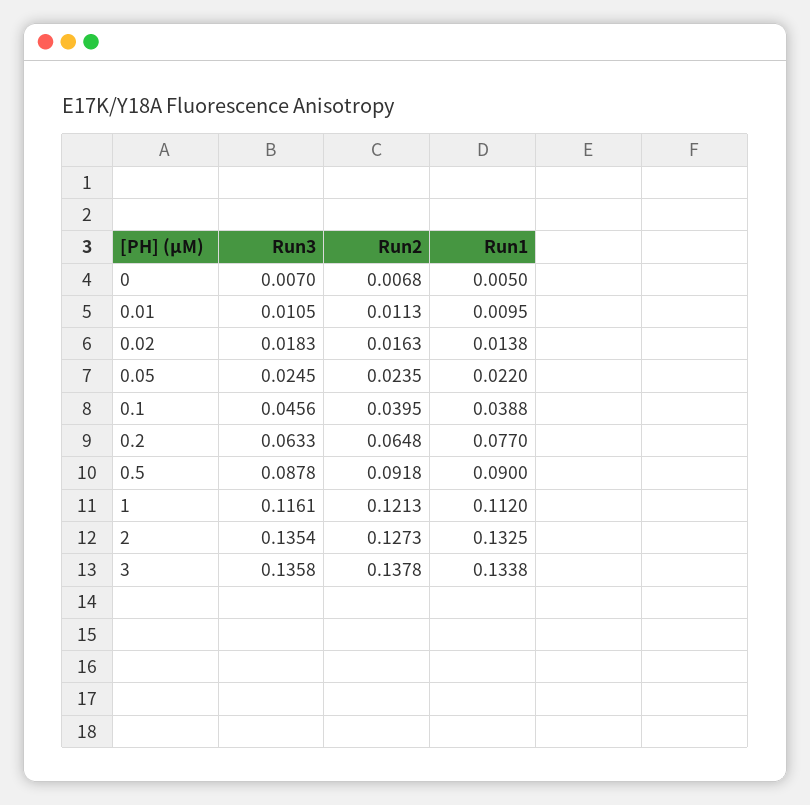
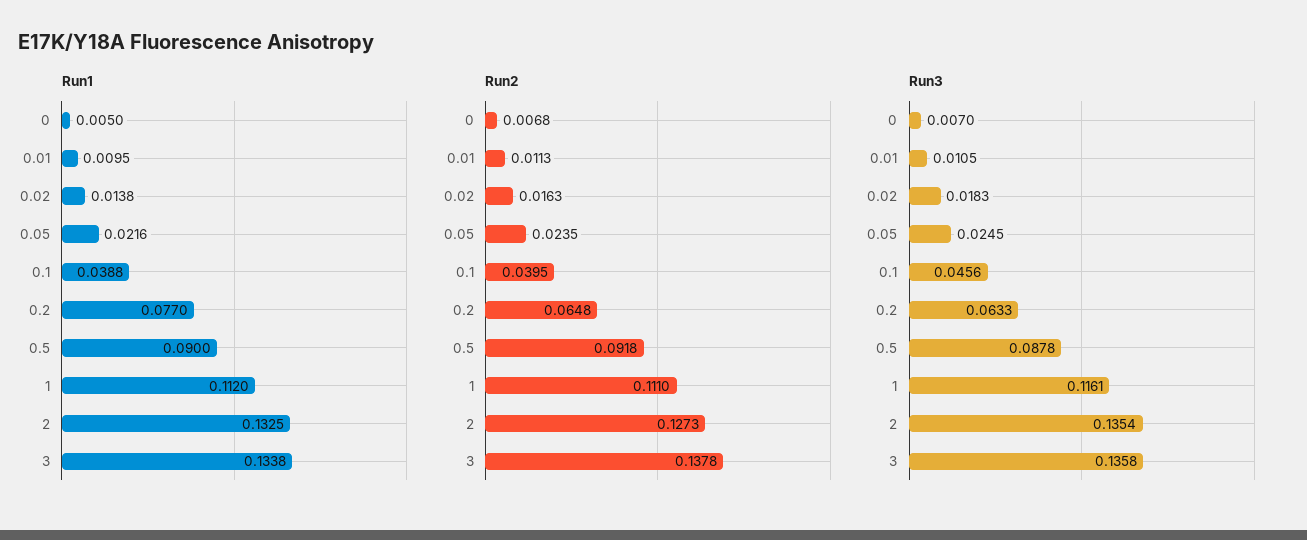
Run1, 0.05: 0.022 -> 0.0216
Run2, 1: 0.1213 -> 0.111

